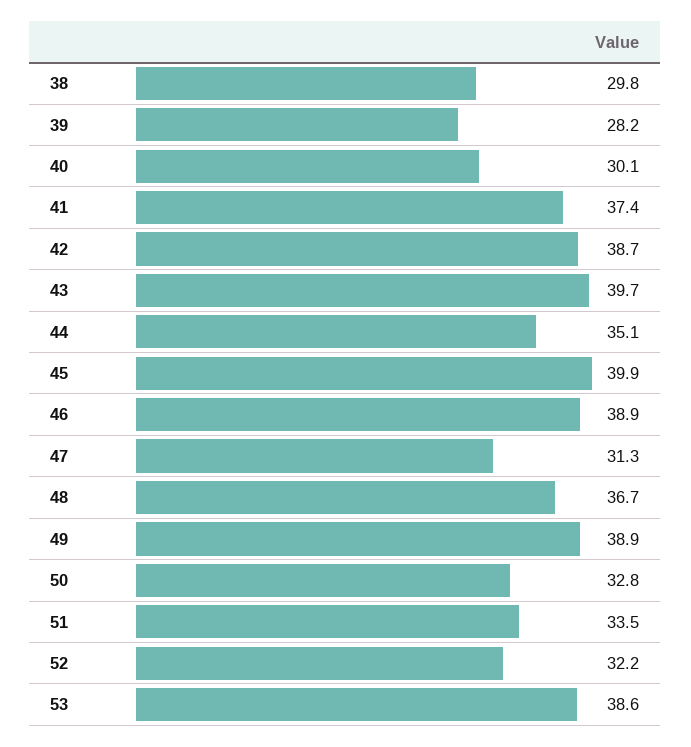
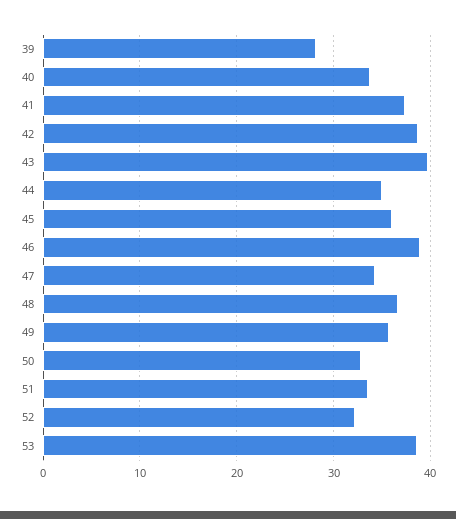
38: 29.8 -> none
40: 30.1 -> 34
45: 39.9 -> 36
47: 31.3 -> 34
49: 38.9 -> 36

